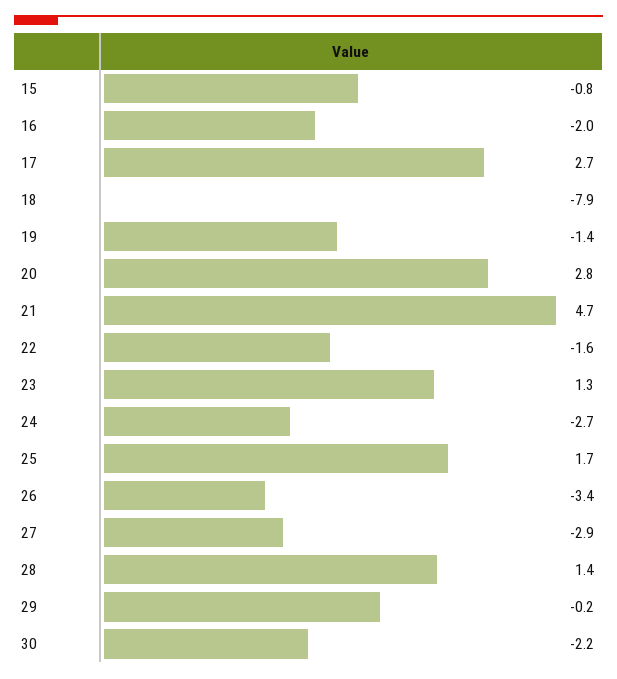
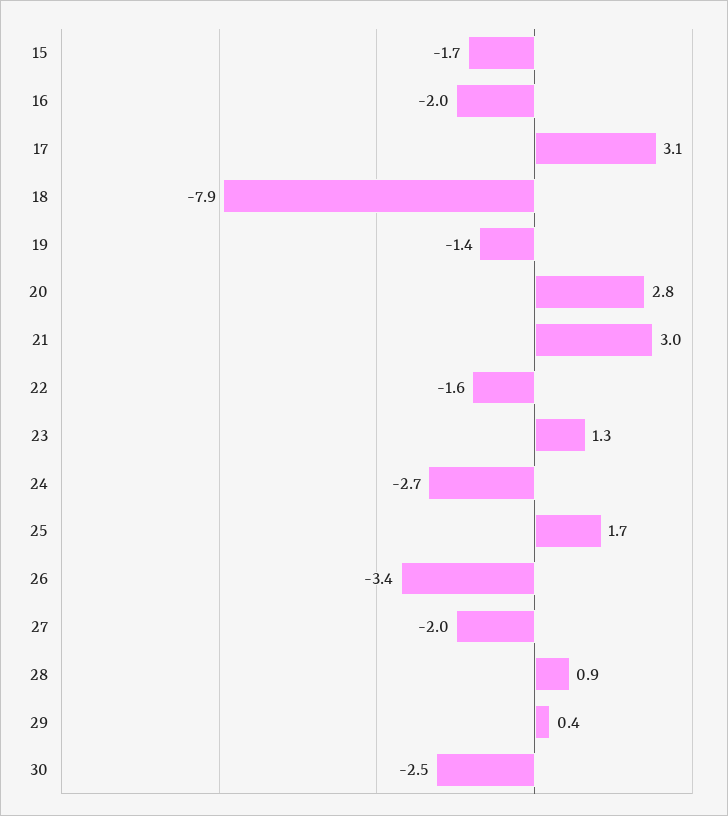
15: -0.8 -> -1.7
17: 2.7 -> 3.1
21: 4.7 -> 3
27: -2.9 -> -2
28: 1.4 -> 0.9
29: -0.2 -> 0.4
30: -2.2 -> -2.5

